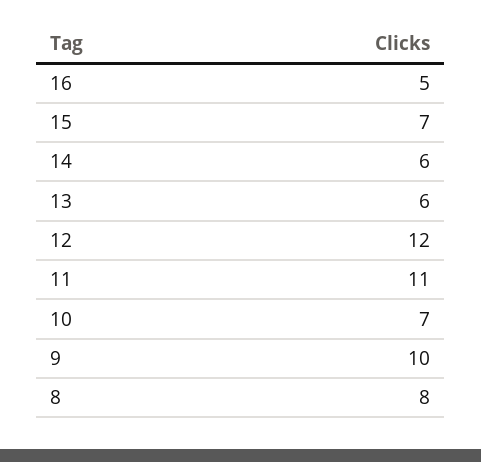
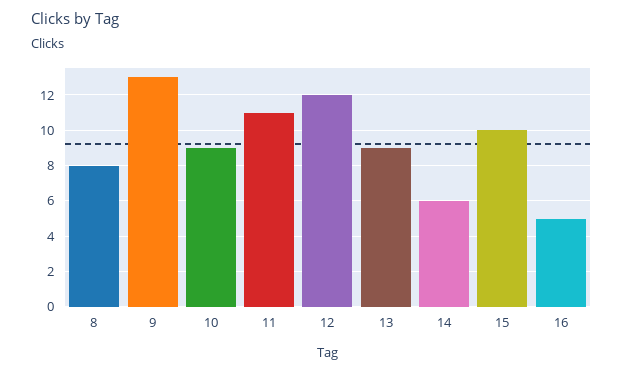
15: 7 -> 10
13: 6 -> 9
10: 7 -> 9
9: 10 -> 13

